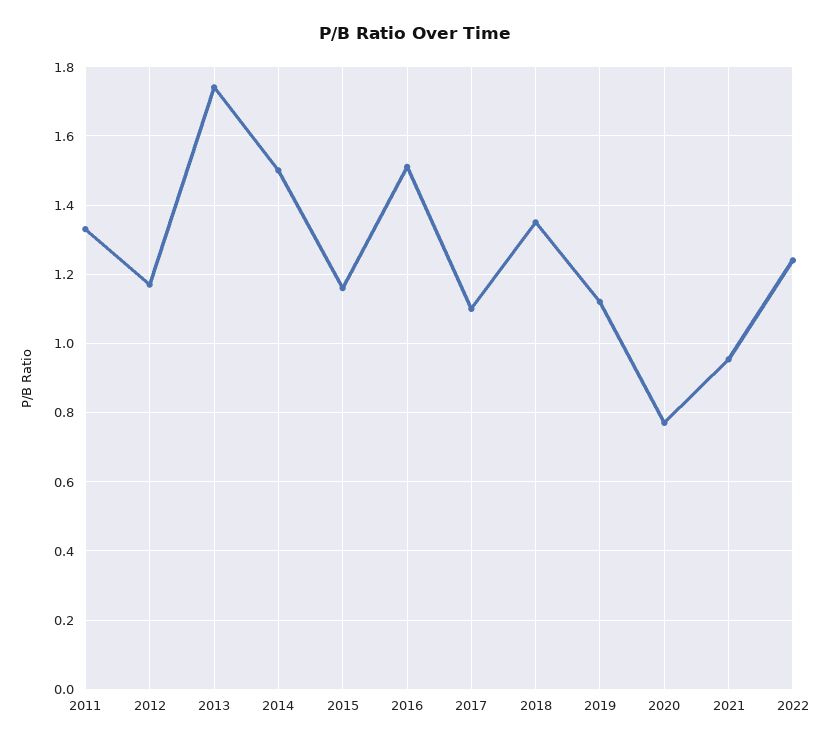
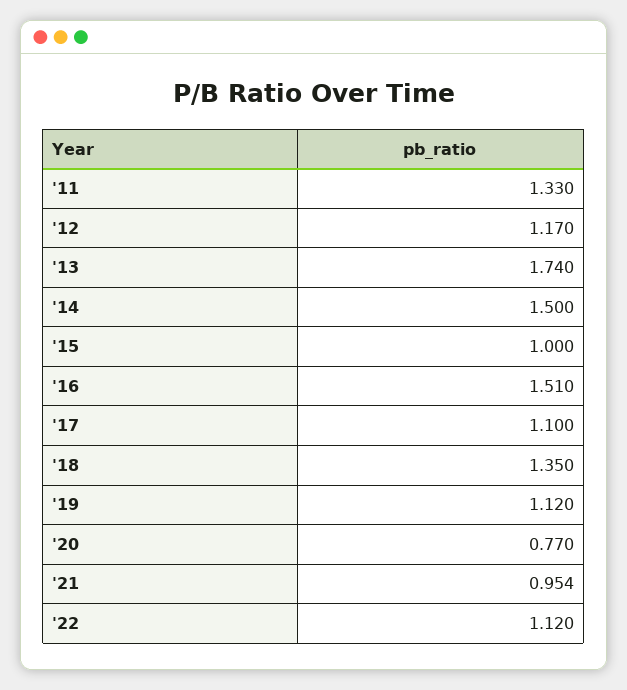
2015: 1.16 -> 1
2022: 1.24 -> 1.12

